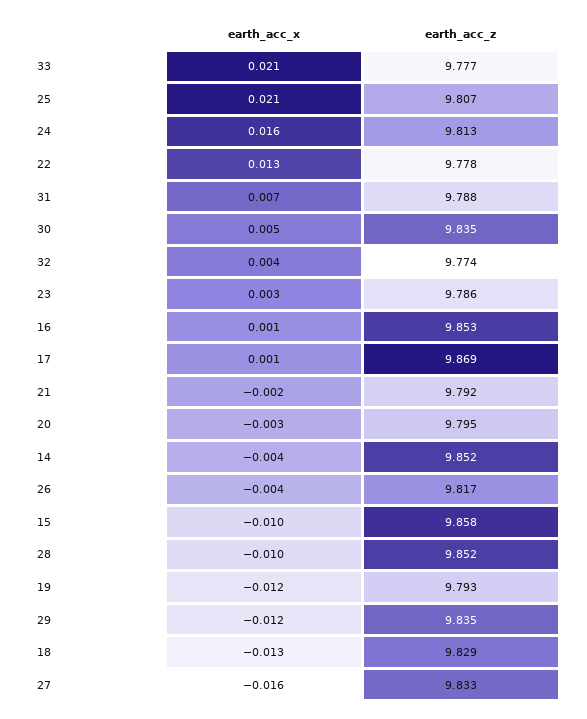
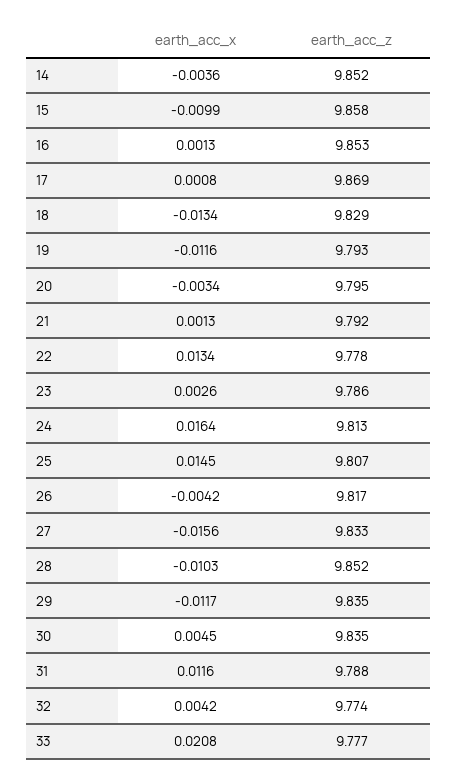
earth_acc_x, 25: 0.021 -> 0.0145
earth_acc_x, 31: 0.007 -> 0.0116
earth_acc_x, 21: -0.002 -> 0.0013

